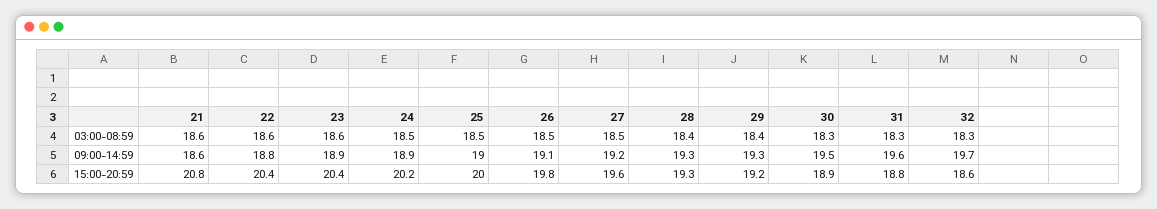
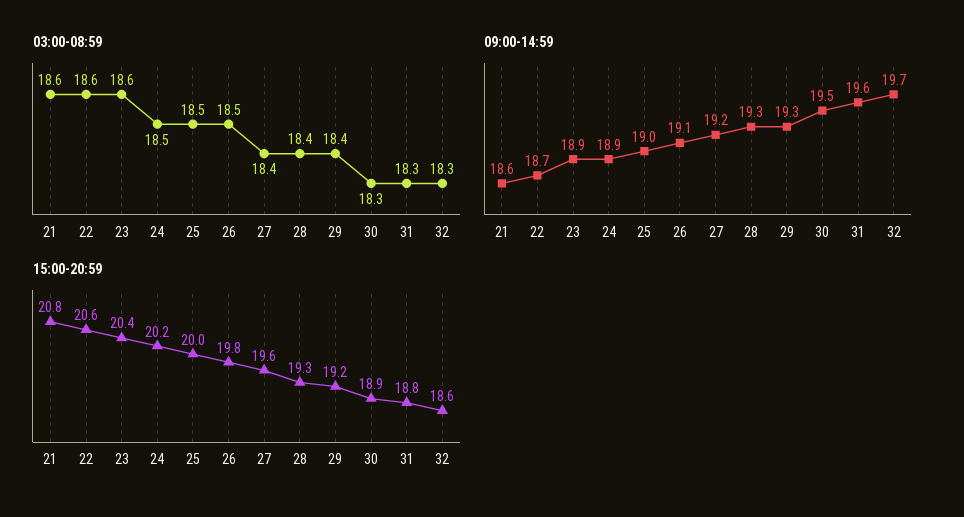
03:00-08:59, 27: 18.5 -> 18.4
09:00-14:59, 22: 18.8 -> 18.7
15:00-20:59, 22: 20.4 -> 20.6

